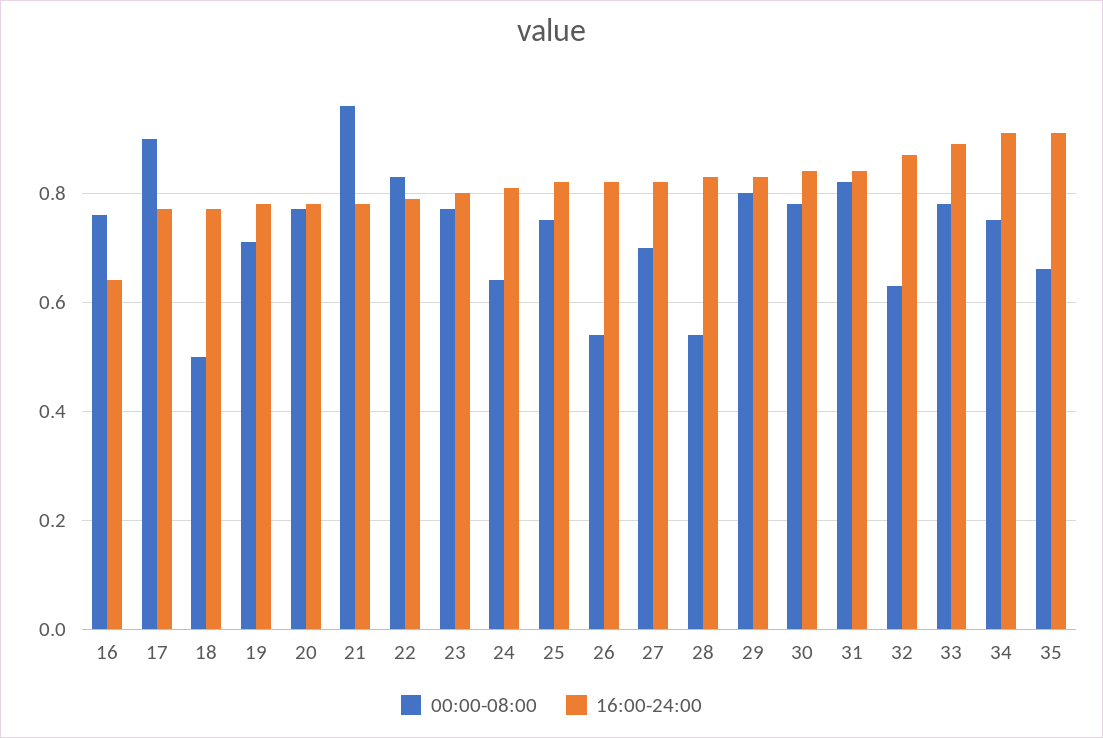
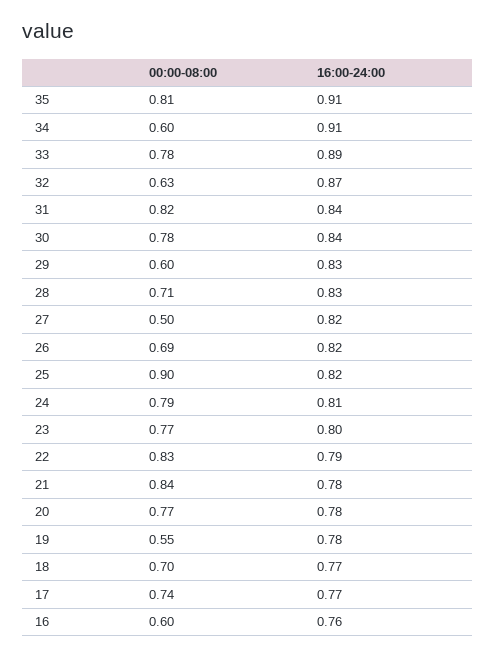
00:00-08:00, 16: 0.75 -> 0.6
16:00-24:00, 16: 0.65 -> 0.76
00:00-08:00, 17: 0.9 -> 0.74
00:00-08:00, 18: 0.5 -> 0.7
00:00-08:00, 19: 0.7 -> 0.55
00:00-08:00, 21: 0.95 -> 0.84
00:00-08:00, 24: 0.65 -> 0.79
00:00-08:00, 25: 0.75 -> 0.9
00:00-08:00, 26: 0.55 -> 0.69
00:00-08:00, 27: 0.7 -> 0.5
00:00-08:00, 28: 0.55 -> 0.71
00:00-08:00, 29: 0.8 -> 0.6
00:00-08:00, 34: 0.75 -> 0.6
00:00-08:00, 35: 0.65 -> 0.81

